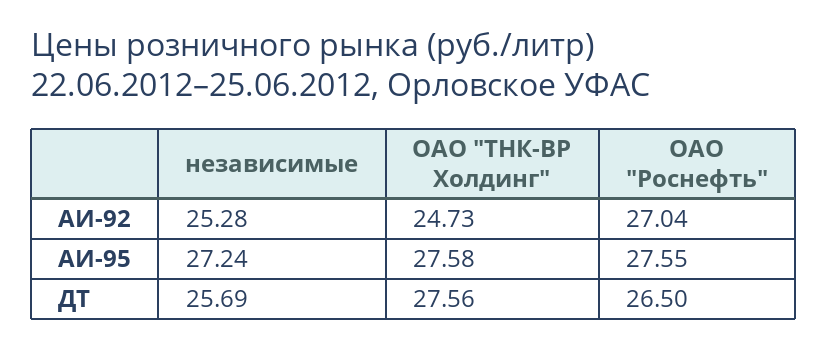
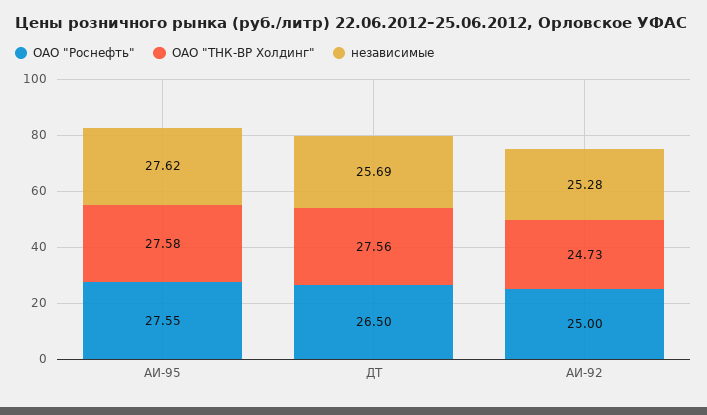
ОАО "Роснефть", АИ-92: 27.04 -> 25
независимые, АИ-95: 27.24 -> 27.62

